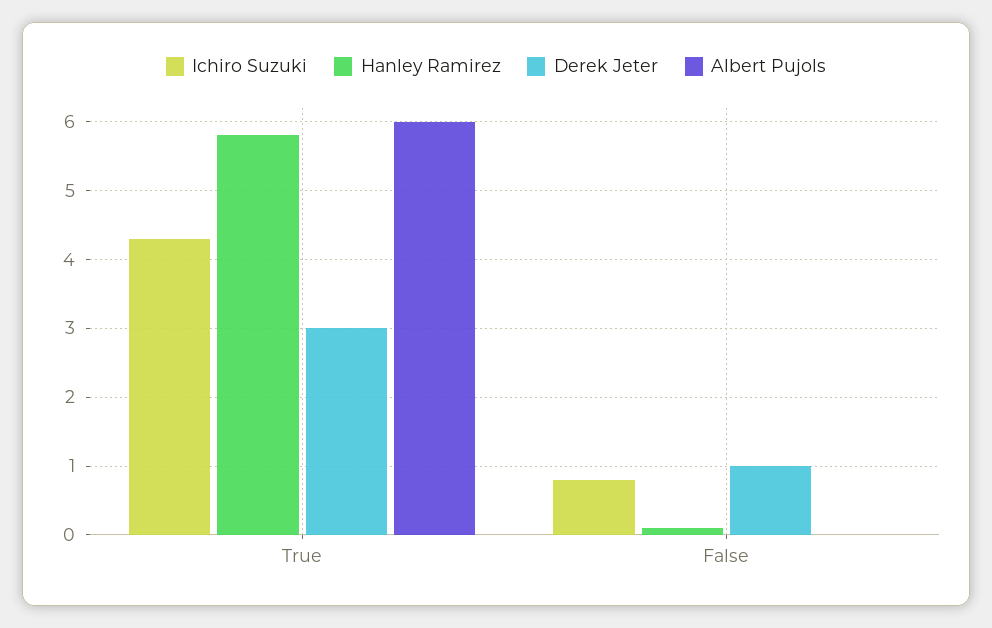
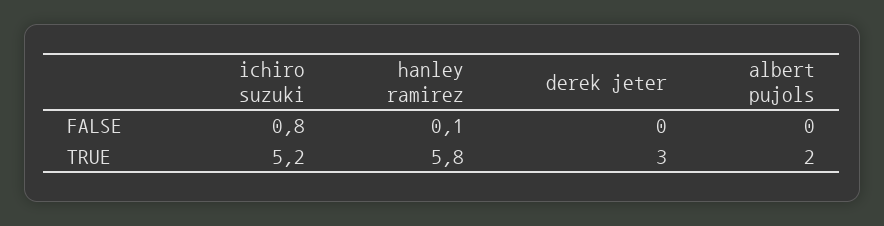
Ichiro Suzuki, True: 4.3 -> 5.2
Albert Pujols, True: 6 -> 2
Derek Jeter, False: 1 -> 0

